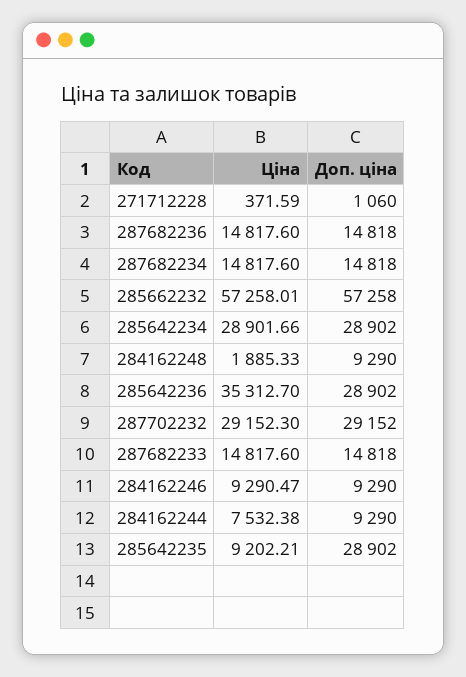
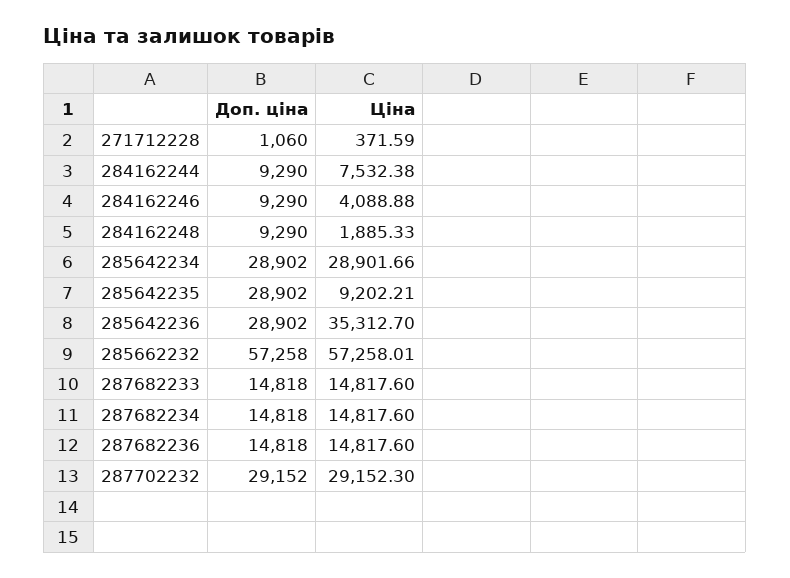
Ціна, 284162246: 9290.47 -> 4088.88

